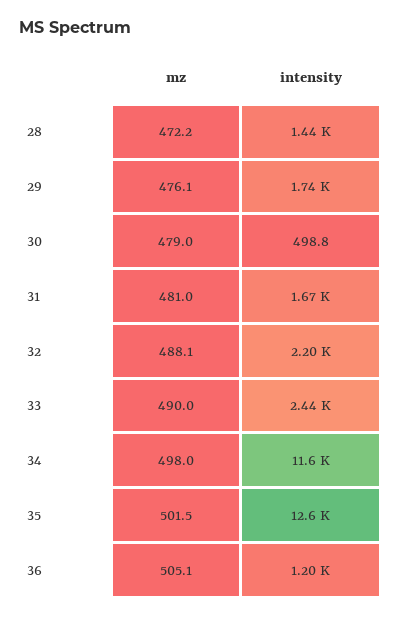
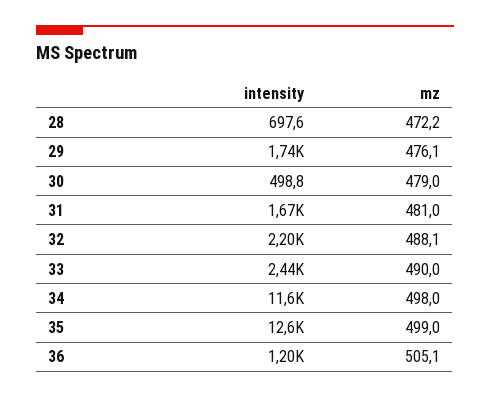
intensity, 28: 1440 -> 697.6
mz, 35: 501.5 -> 499

